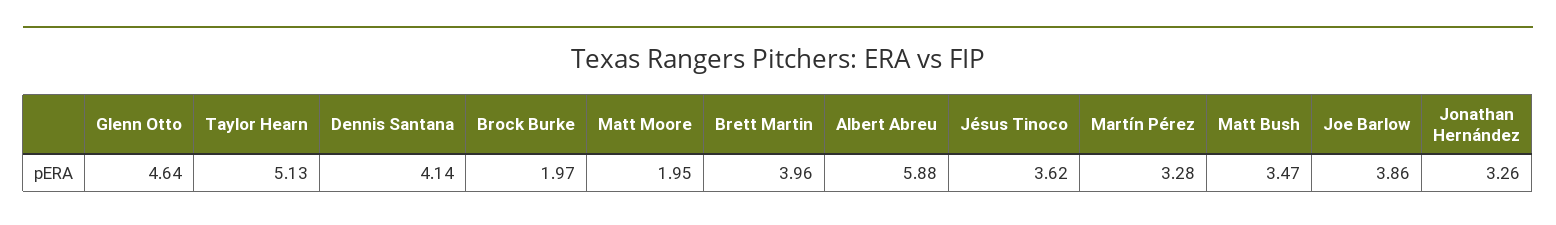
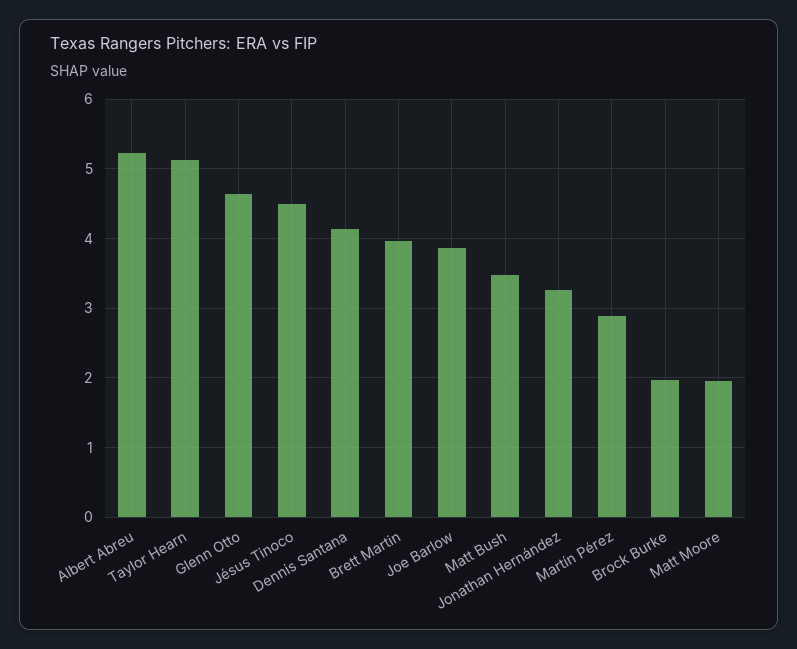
Albert Abreu: 5.88 -> 5.2
Jésus Tinoco: 3.62 -> 4.5
Martín Pérez: 3.28 -> 2.9

